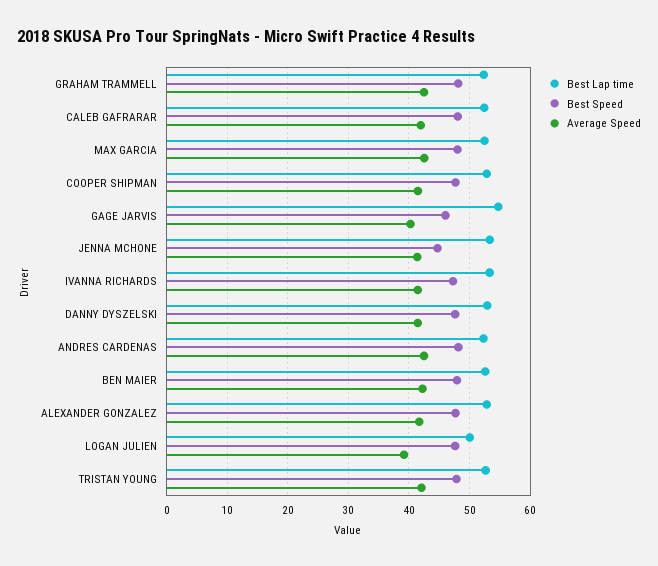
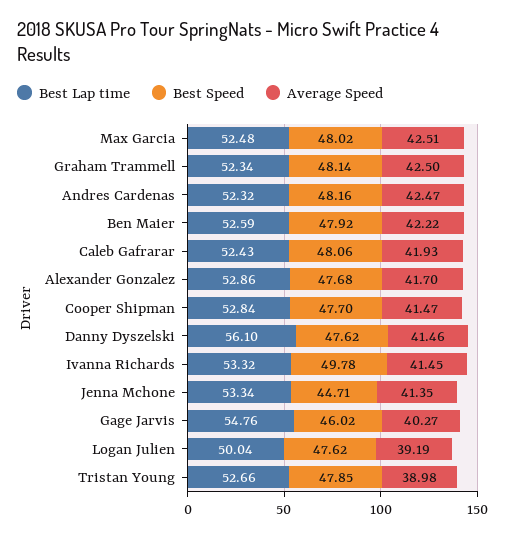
Best Speed, IVANNA RICHARDS: 47 -> 49.78
Best Lap time, DANNY DYSZELSKI: 53 -> 56.1
Average Speed, TRISTAN YOUNG: 42 -> 38.98

